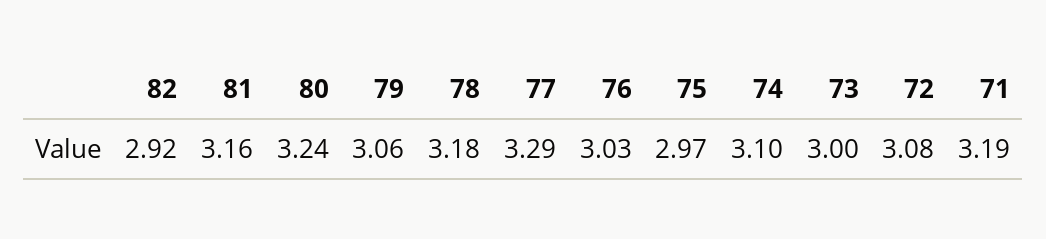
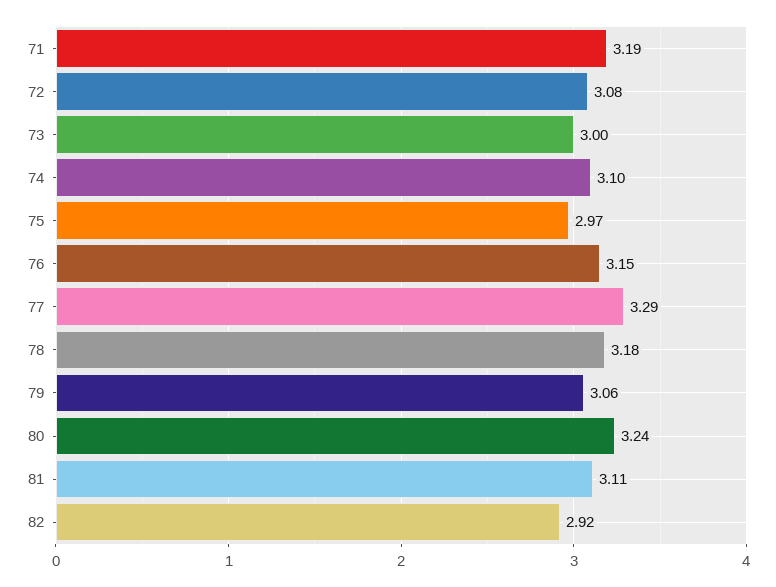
81: 3.16 -> 3.11
76: 3.03 -> 3.15

